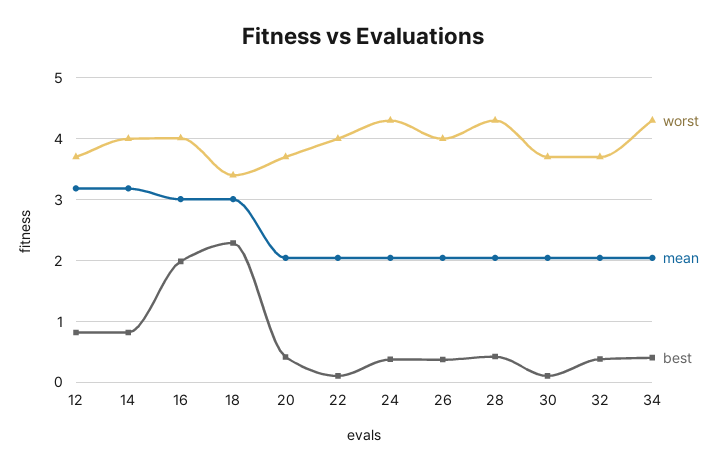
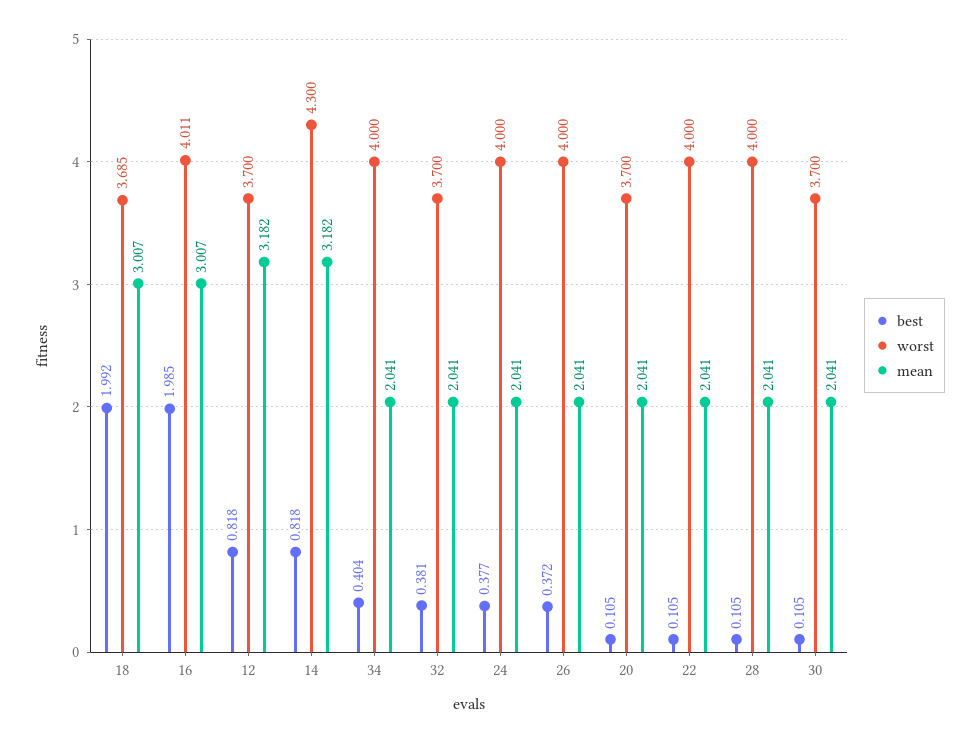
worst, 14: 4 -> 4.3
worst, 18: 3.4 -> 3.685
best, 18: 2.3 -> 1.992
best, 20: 0.4 -> 0.105
worst, 24: 4.3 -> 4
worst, 28: 4.3 -> 4
best, 28: 0.4 -> 0.105
worst, 34: 4.3 -> 4

